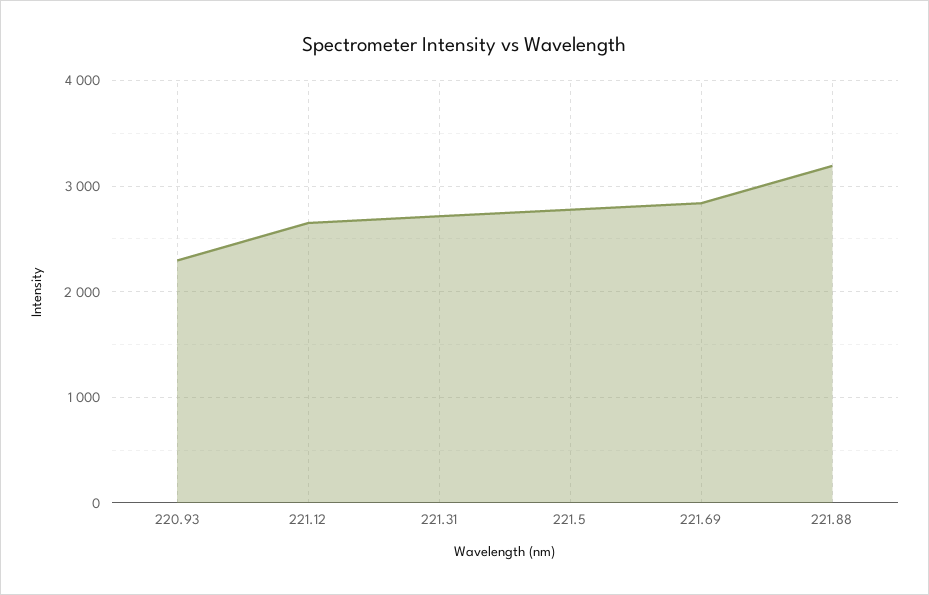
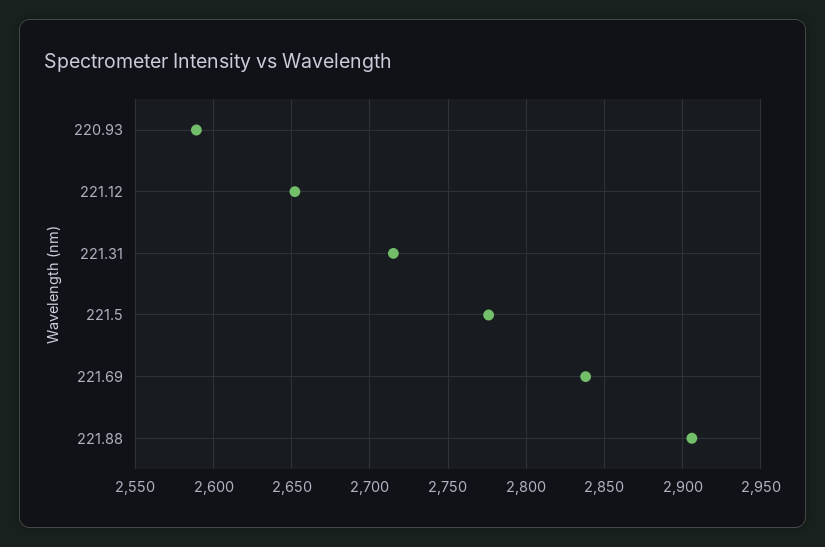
220.93: 2300 -> 2590
221.88: 3200 -> 2905

